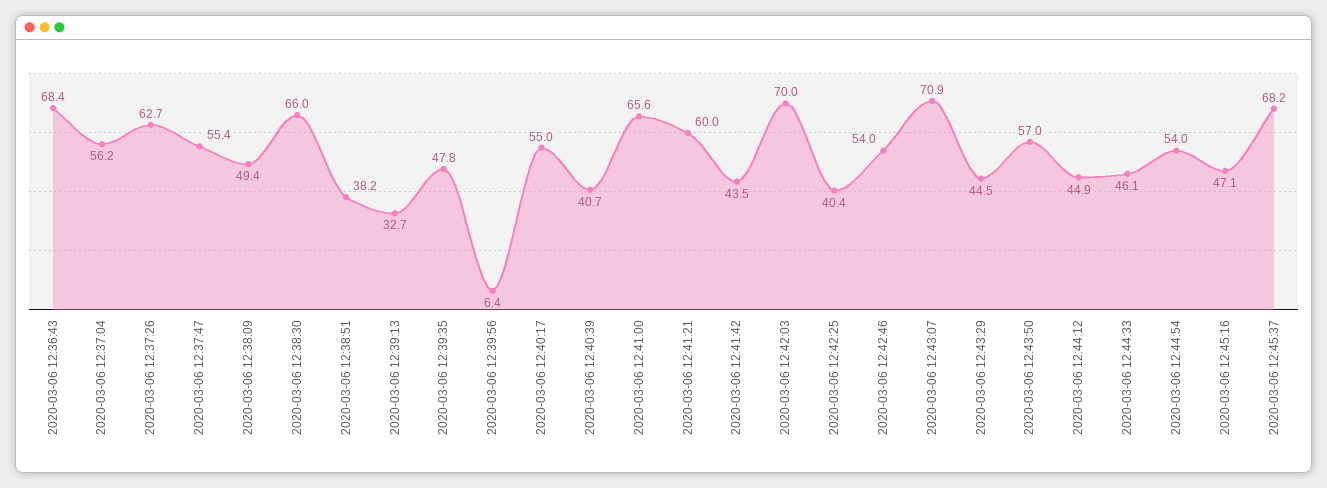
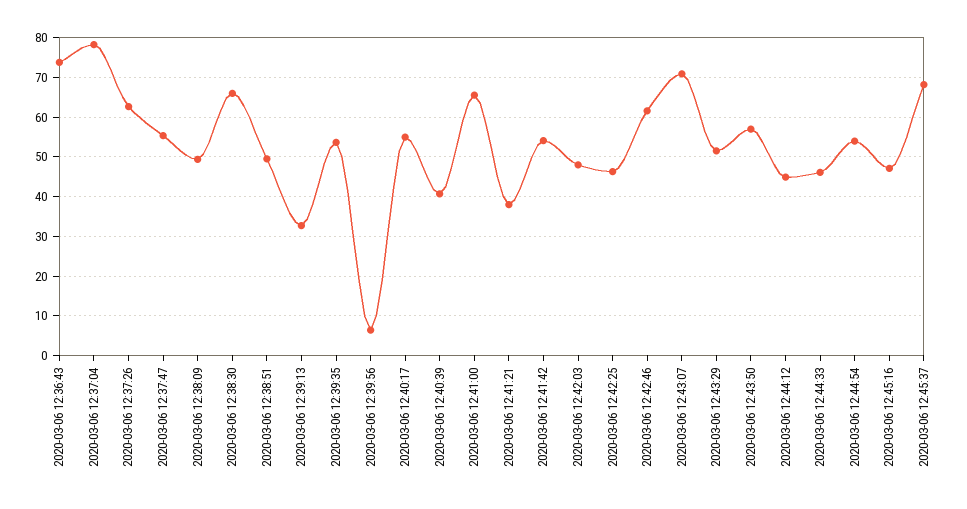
2020-03-06 12:36:43: 68.4 -> 74
2020-03-06 12:37:04: 56.2 -> 78
2020-03-06 12:38:51: 38.2 -> 50
2020-03-06 12:39:35: 47.8 -> 54
2020-03-06 12:41:21: 60 -> 38
2020-03-06 12:41:42: 43.5 -> 54
2020-03-06 12:42:03: 70 -> 48
2020-03-06 12:42:25: 40.4 -> 46
2020-03-06 12:42:46: 54 -> 62
2020-03-06 12:43:29: 44.5 -> 52

